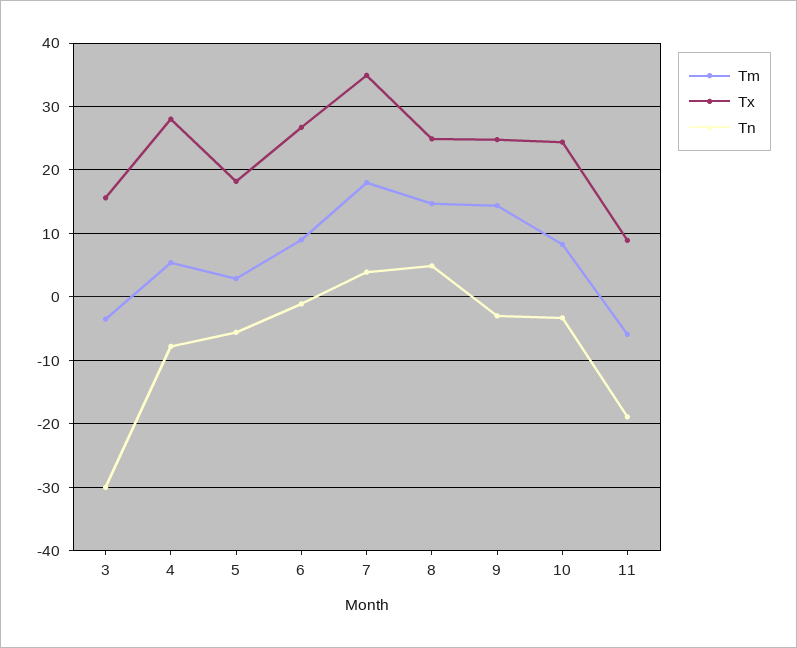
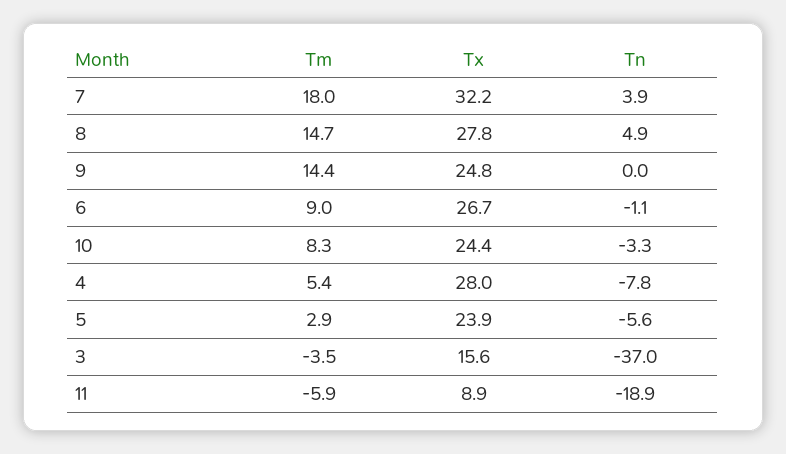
Tn, 3: -30 -> -37
Tx, 5: 18 -> 23.9
Tx, 7: 35 -> 32.2
Tx, 8: 25 -> 27.8
Tn, 9: -3 -> 0

